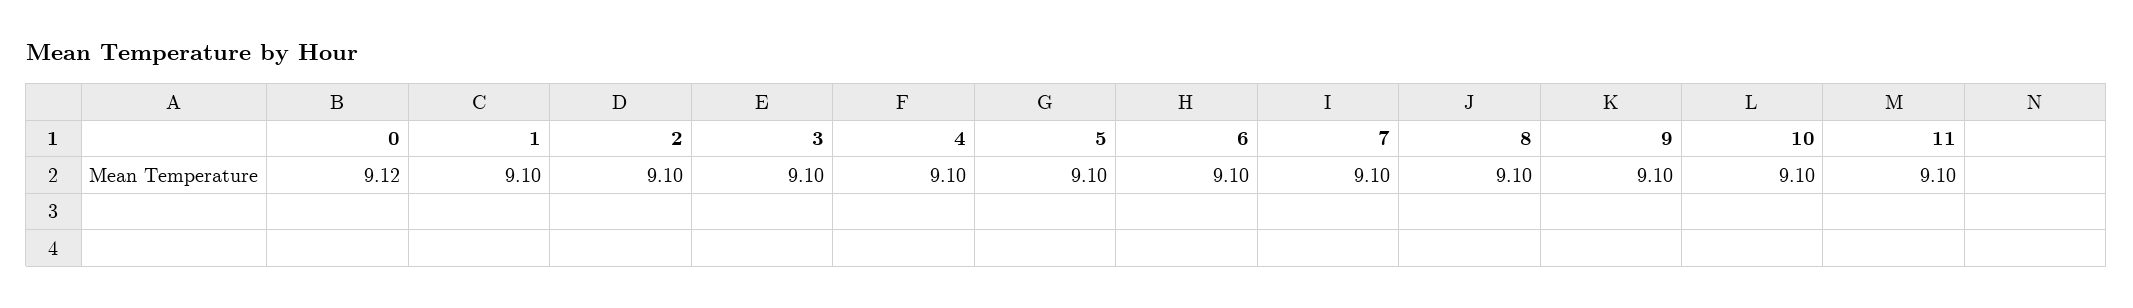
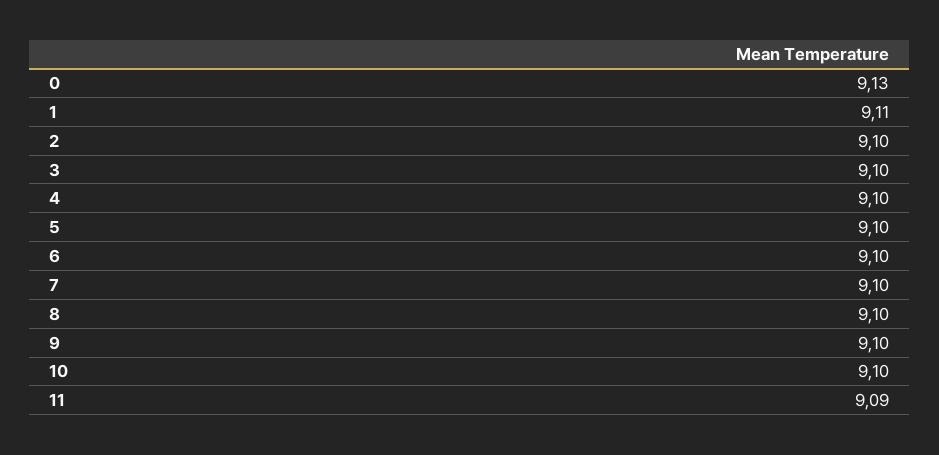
0: 9.12 -> 9.13
1: 9.1 -> 9.11
11: 9.1 -> 9.09

